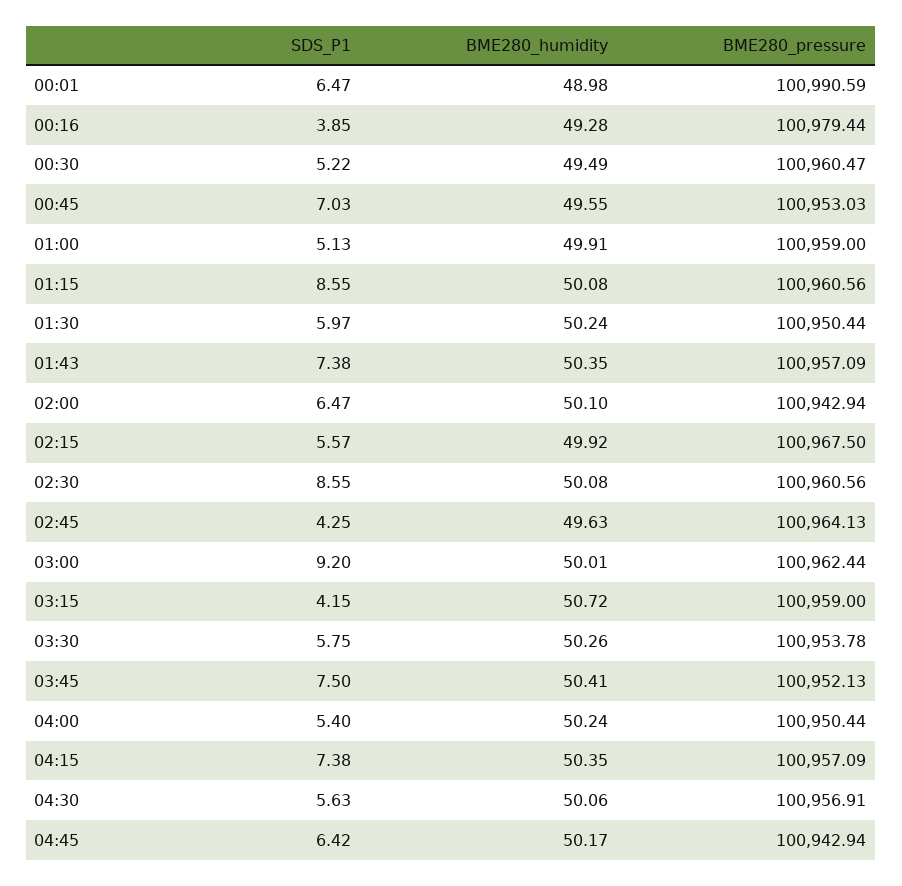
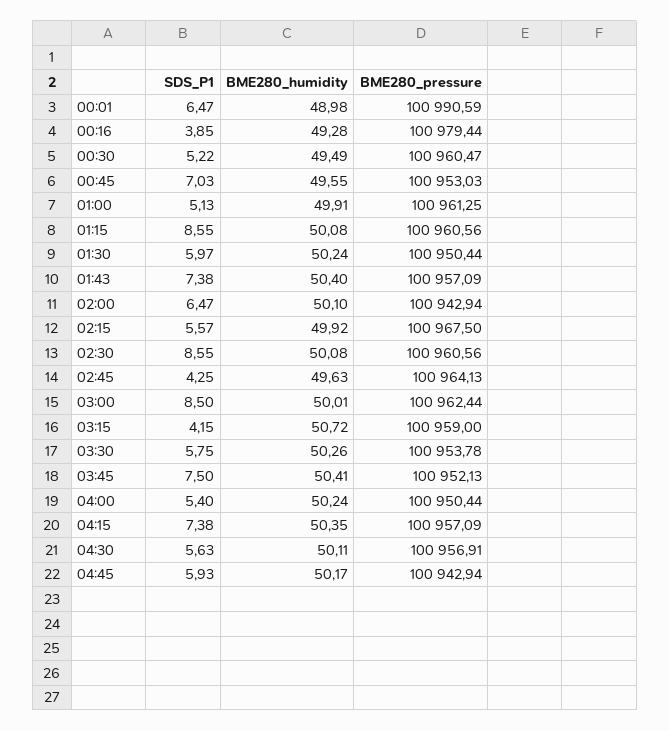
BME280_pressure, 01:00: 100959 -> 100961.25
BME280_humidity, 01:43: 50.35 -> 50.4
SDS_P1, 03:00: 9.2 -> 8.5
BME280_humidity, 04:30: 50.06 -> 50.11
SDS_P1, 04:45: 6.42 -> 5.93

